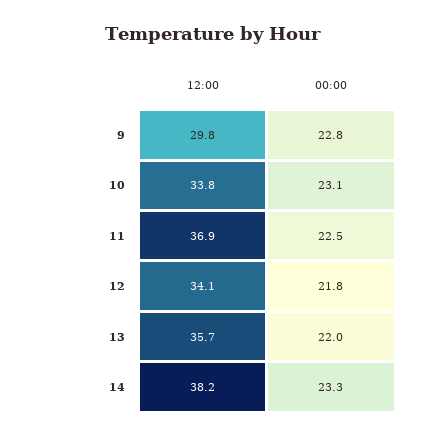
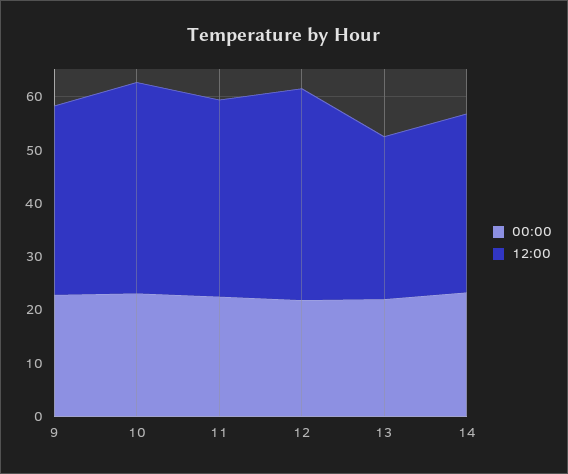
12:00, 9: 29.8 -> 36
12:00, 10: 33.8 -> 40
12:00, 12: 34.1 -> 40
12:00, 13: 35.7 -> 30
12:00, 14: 38.2 -> 34

